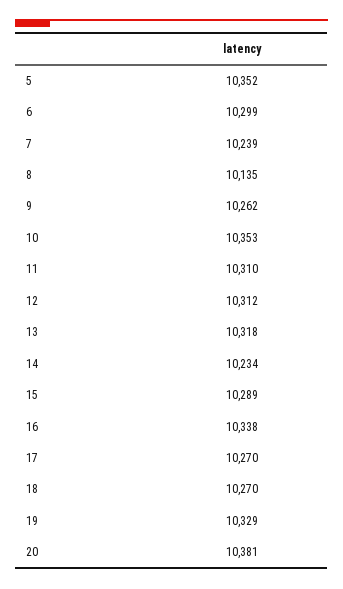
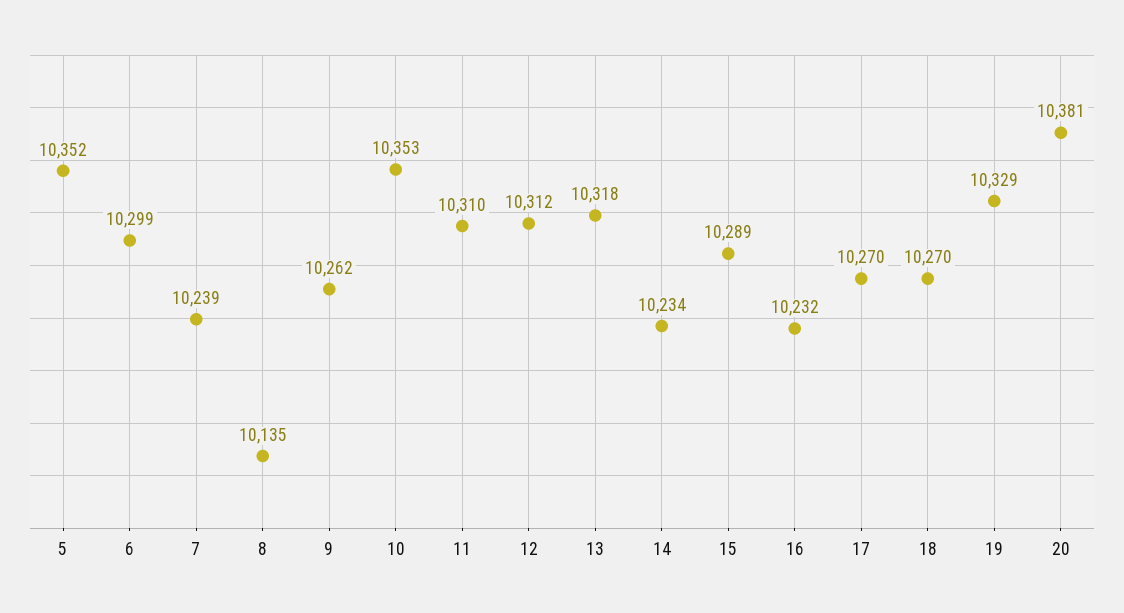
16: 10338 -> 10232

